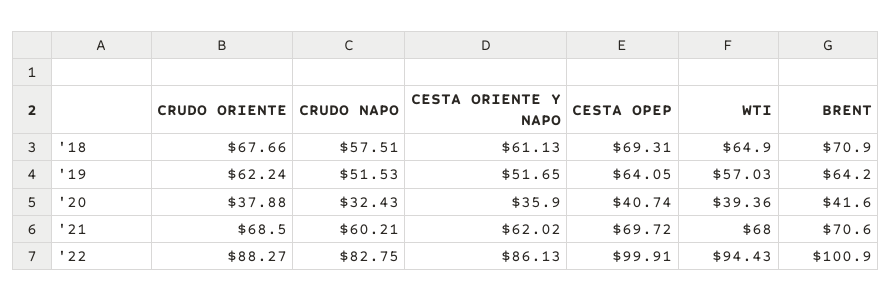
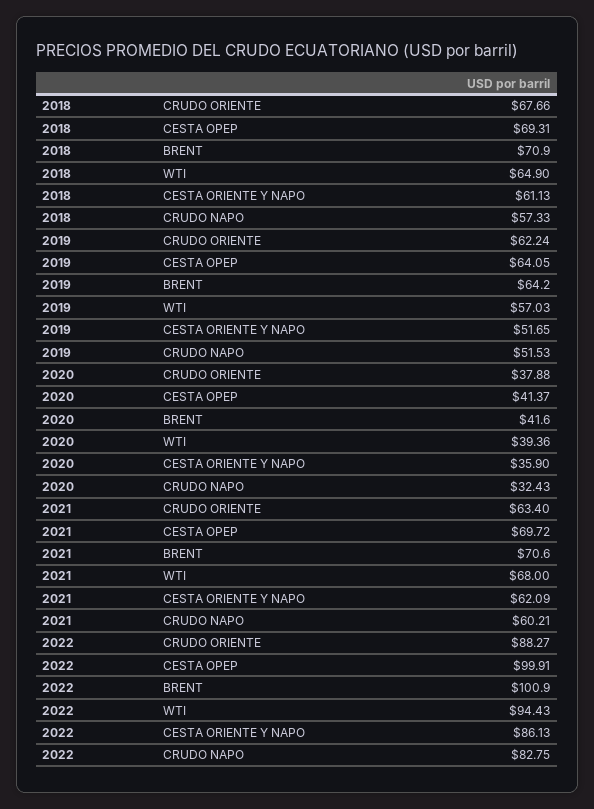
CRUDO NAPO, '18: 57.51 -> 57.33
CESTA OPEP, '20: 40.74 -> 41.37
CRUDO ORIENTE, '21: 68.5 -> 63.4
CESTA ORIENTE Y NAPO, '21: 62.02 -> 62.09

